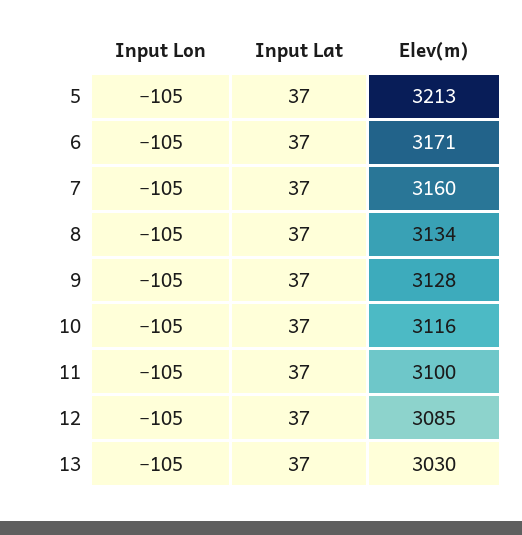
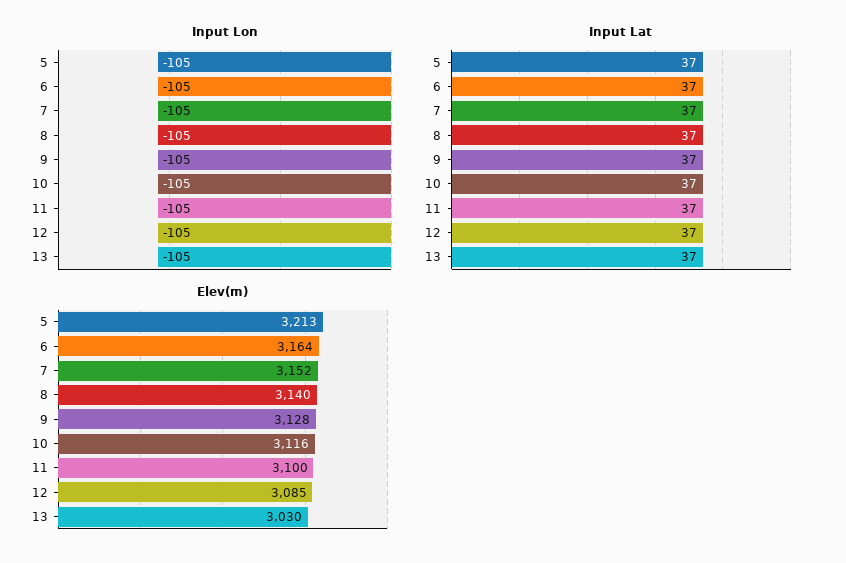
Elev(m), 6: 3171 -> 3164
Elev(m), 7: 3160 -> 3152
Elev(m), 8: 3134 -> 3140

